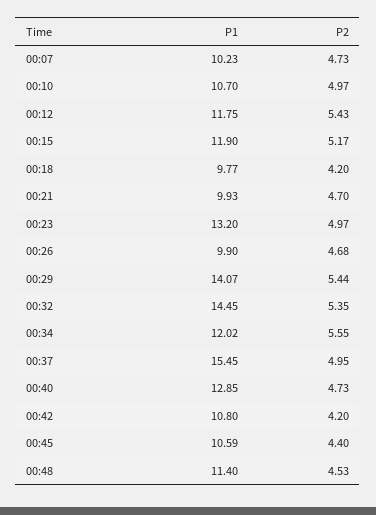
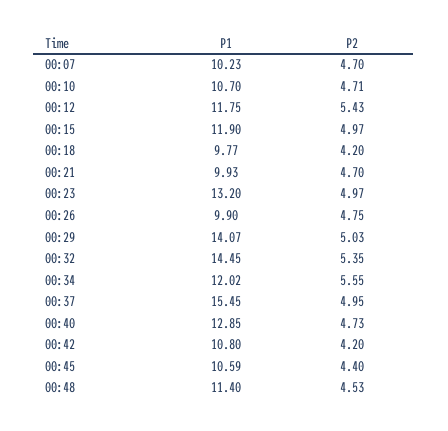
P2, 00:07: 4.73 -> 4.7
P2, 00:10: 4.97 -> 4.71
P2, 00:15: 5.17 -> 4.97
P2, 00:26: 4.68 -> 4.75
P2, 00:29: 5.44 -> 5.03

